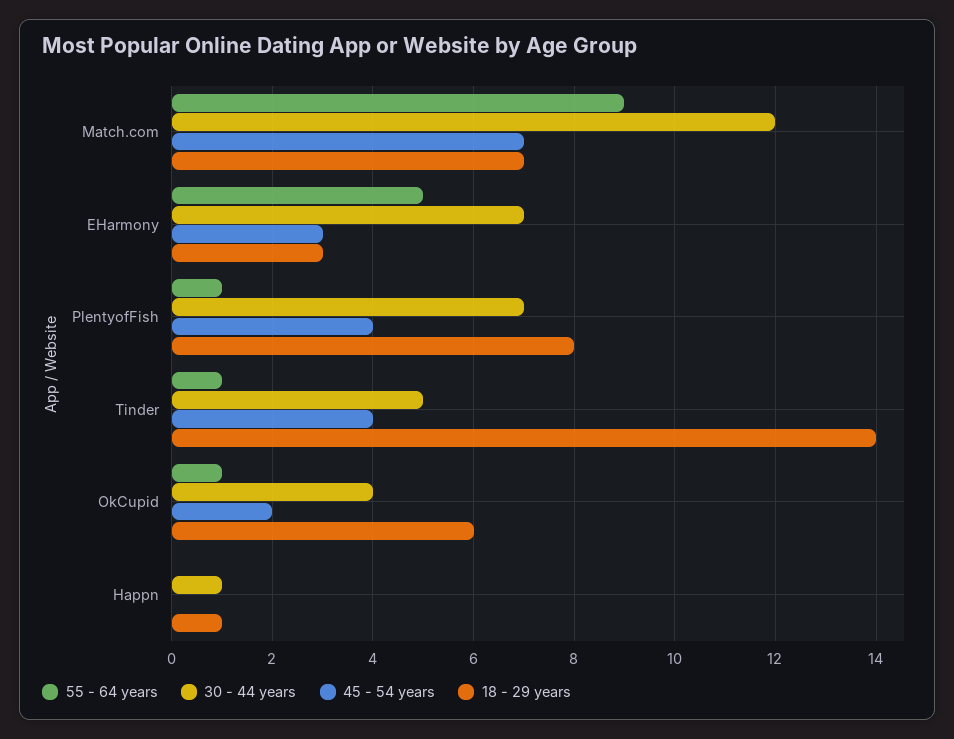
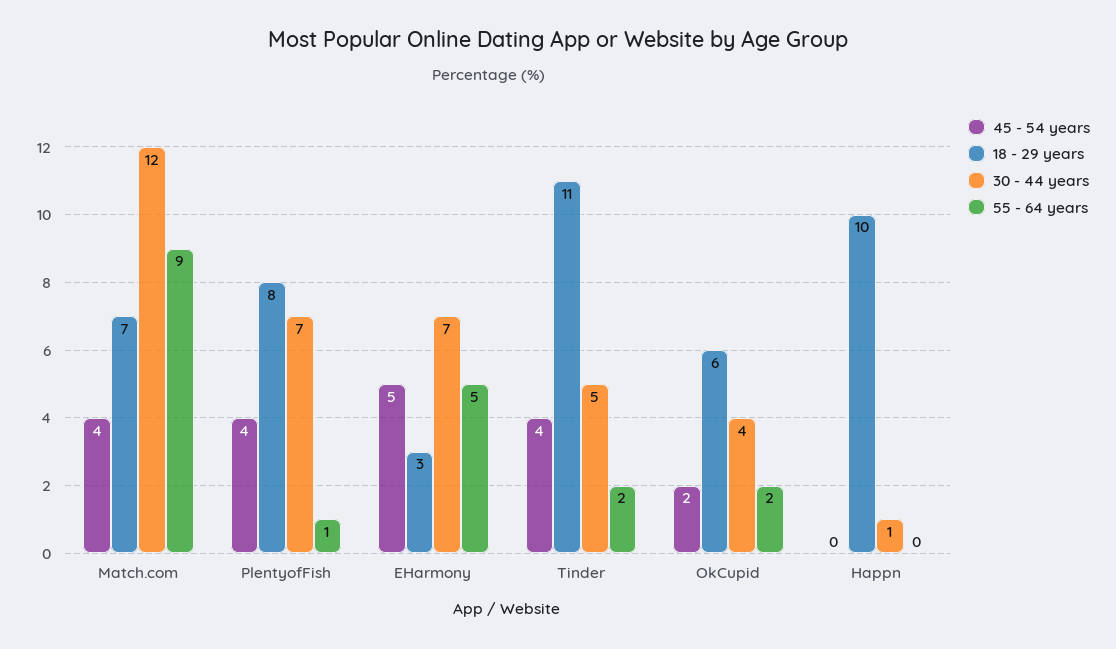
45 - 54 years, Match.com: 7 -> 4
45 - 54 years, EHarmony: 3 -> 5
55 - 64 years, Tinder: 1 -> 2
18 - 29 years, Tinder: 14 -> 11
55 - 64 years, OkCupid: 1 -> 2
18 - 29 years, Happn: 1 -> 10

